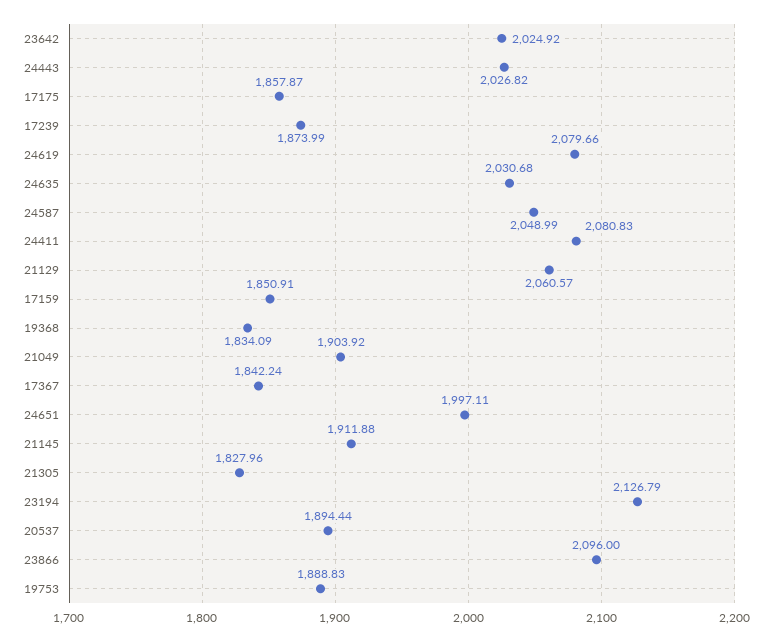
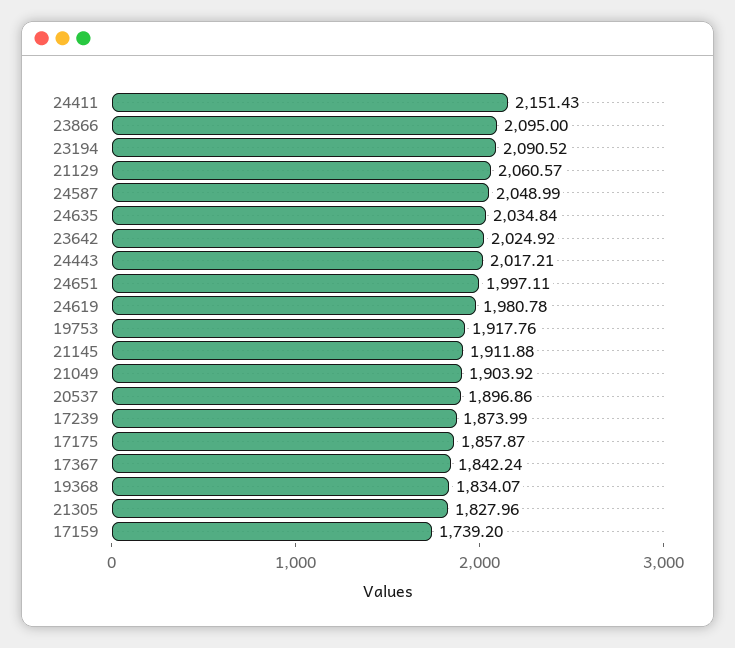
24443: 2026.82 -> 2017.21
24619: 2079.66 -> 1980.78
24635: 2030.68 -> 2034.84
24411: 2080.83 -> 2151.43
17159: 1850.91 -> 1739.2
19368: 1834.09 -> 1834.07
23194: 2126.79 -> 2090.52
20537: 1894.44 -> 1896.86
23866: 2096 -> 2095
19753: 1888.83 -> 1917.76

